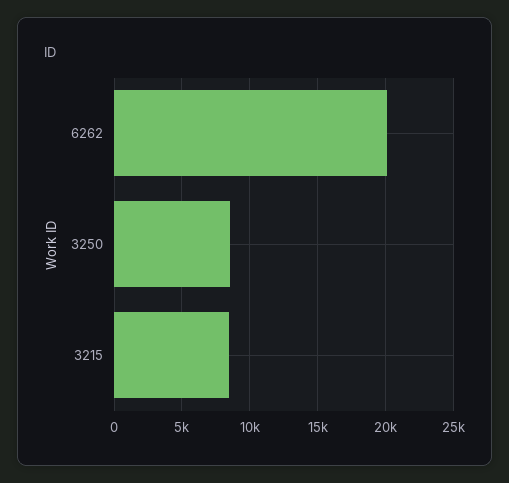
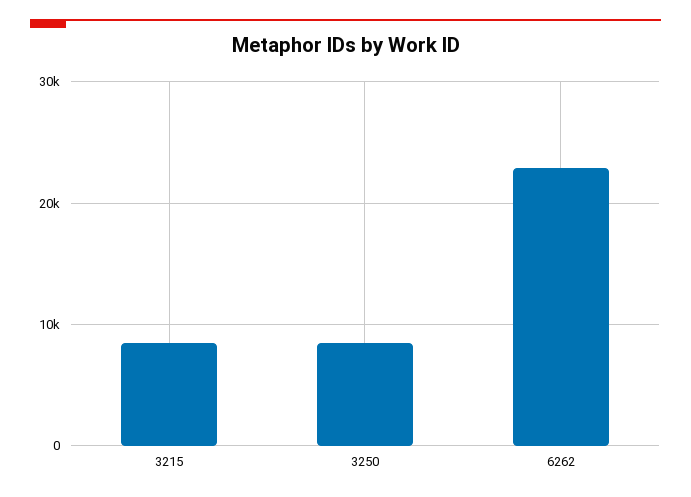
6262: 20000 -> 23000

